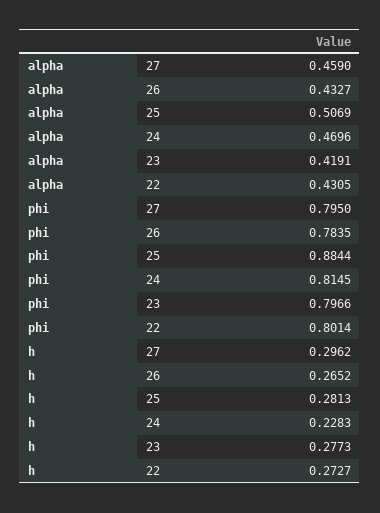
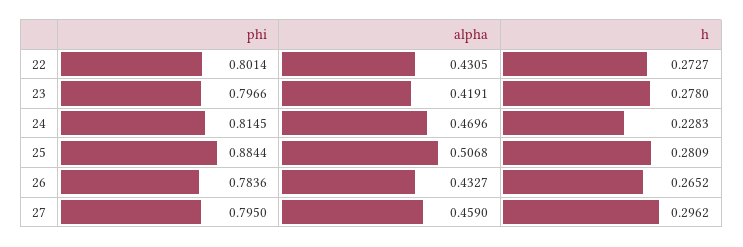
alpha, 25: 0.5069 -> 0.5068
phi, 26: 0.7835 -> 0.7836
h, 25: 0.2813 -> 0.2809
h, 23: 0.2773 -> 0.278

